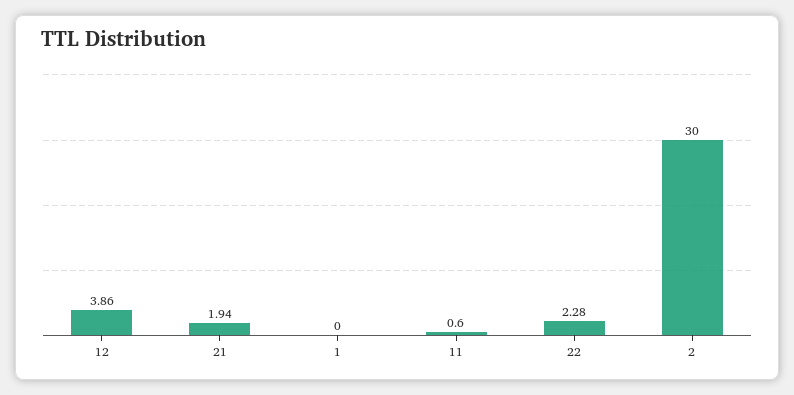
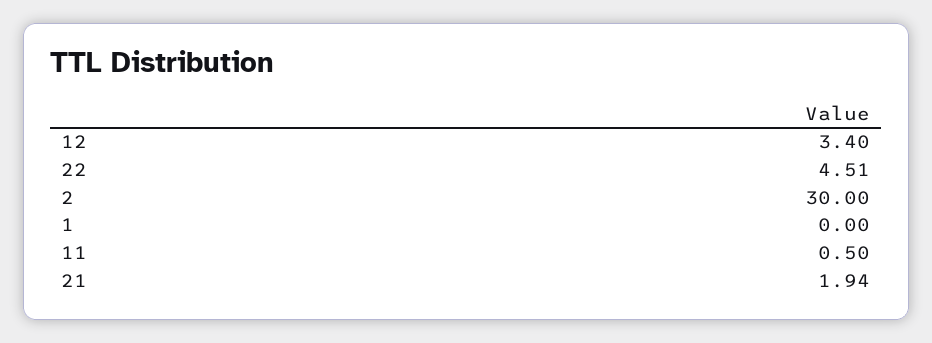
12: 3.86 -> 3.4
11: 0.6 -> 0.5
22: 2.28 -> 4.51

